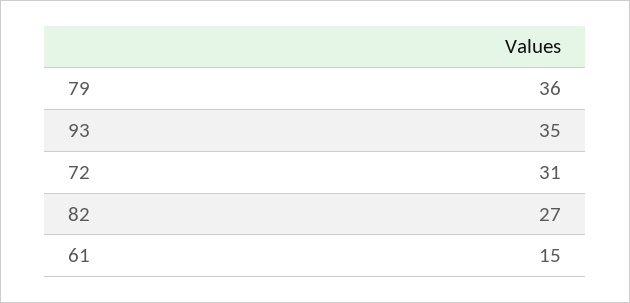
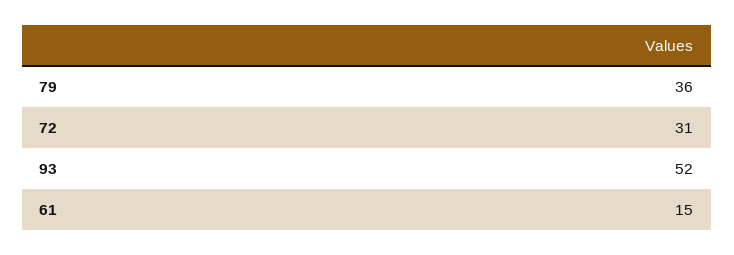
93: 35 -> 52
82: 27 -> none

